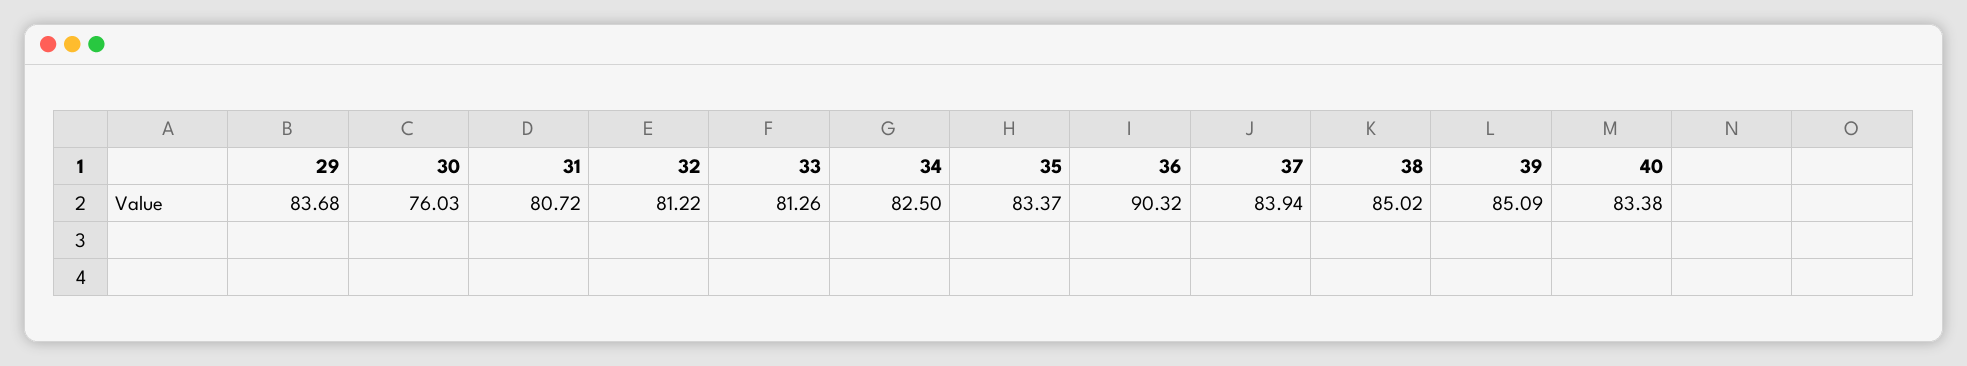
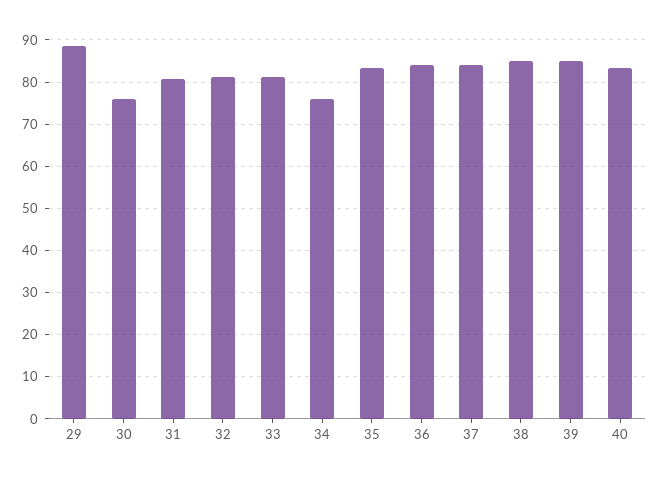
29: 83.68 -> 88
34: 82.5 -> 76
36: 90.32 -> 84

